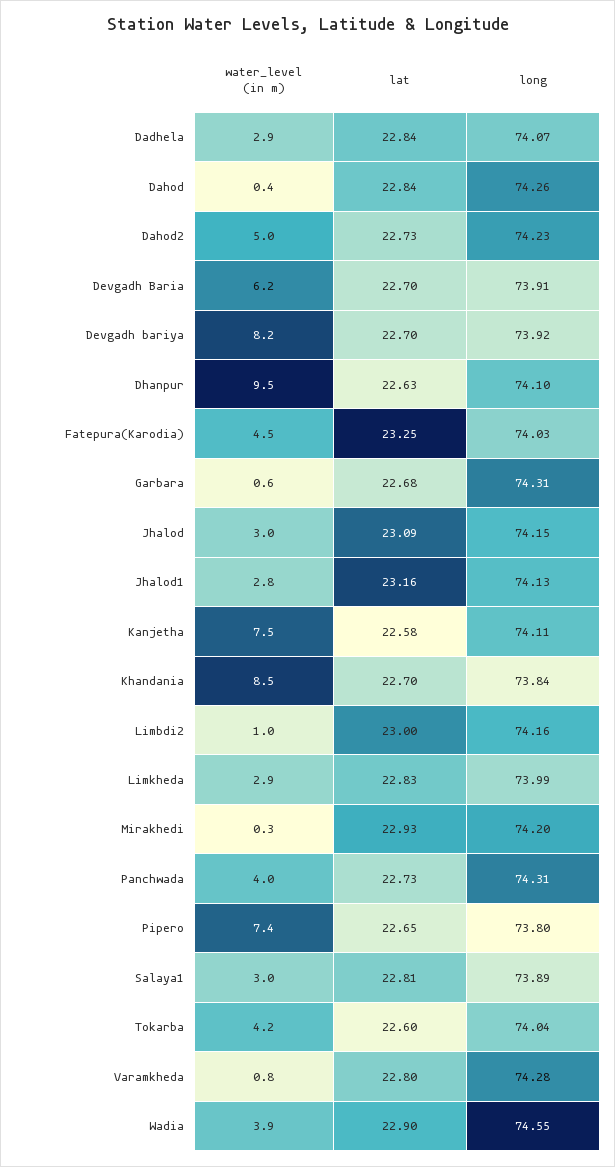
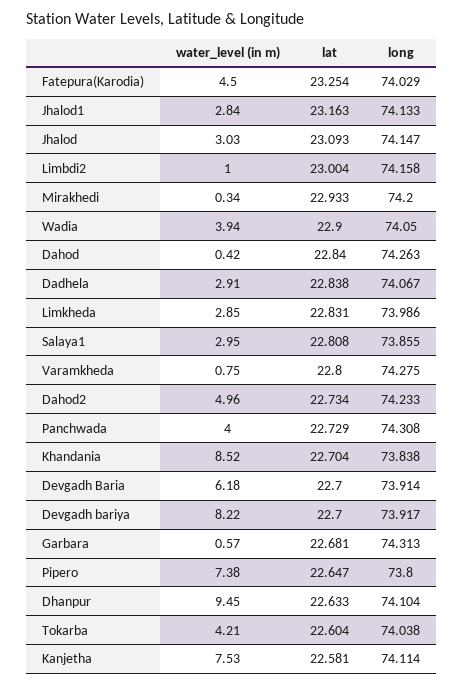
long, Salaya1: 73.89 -> 73.855
long, Wadia: 74.55 -> 74.05

